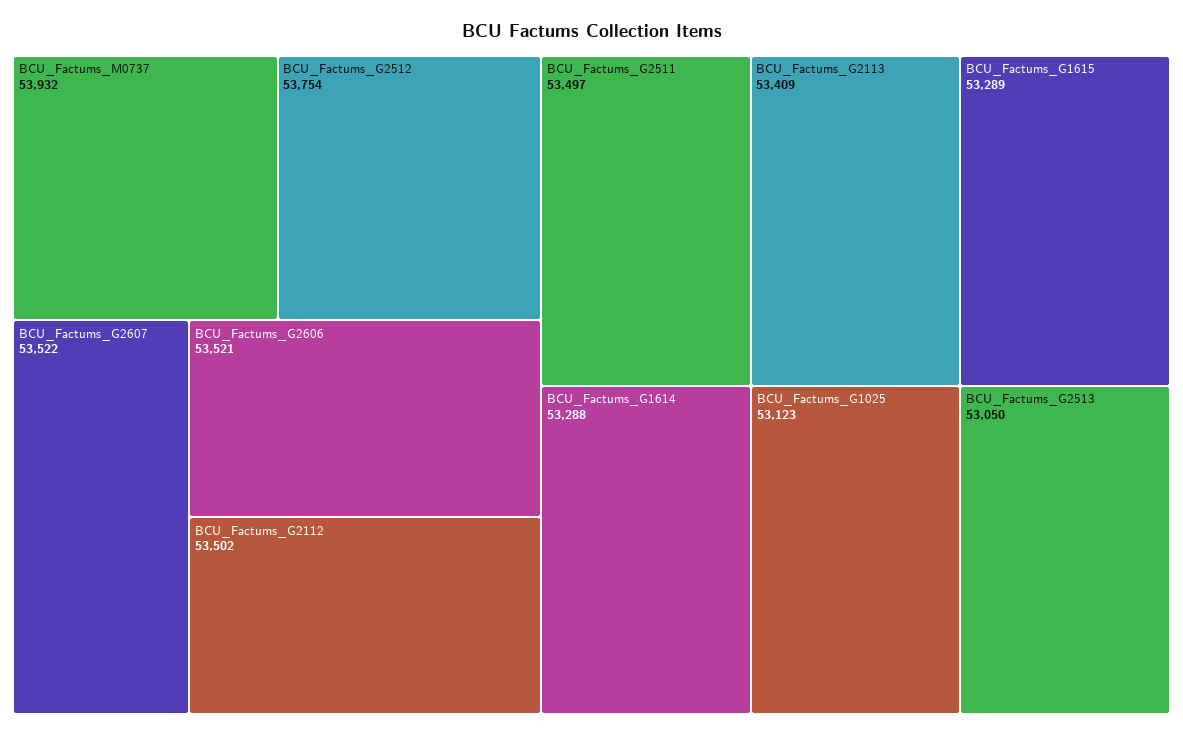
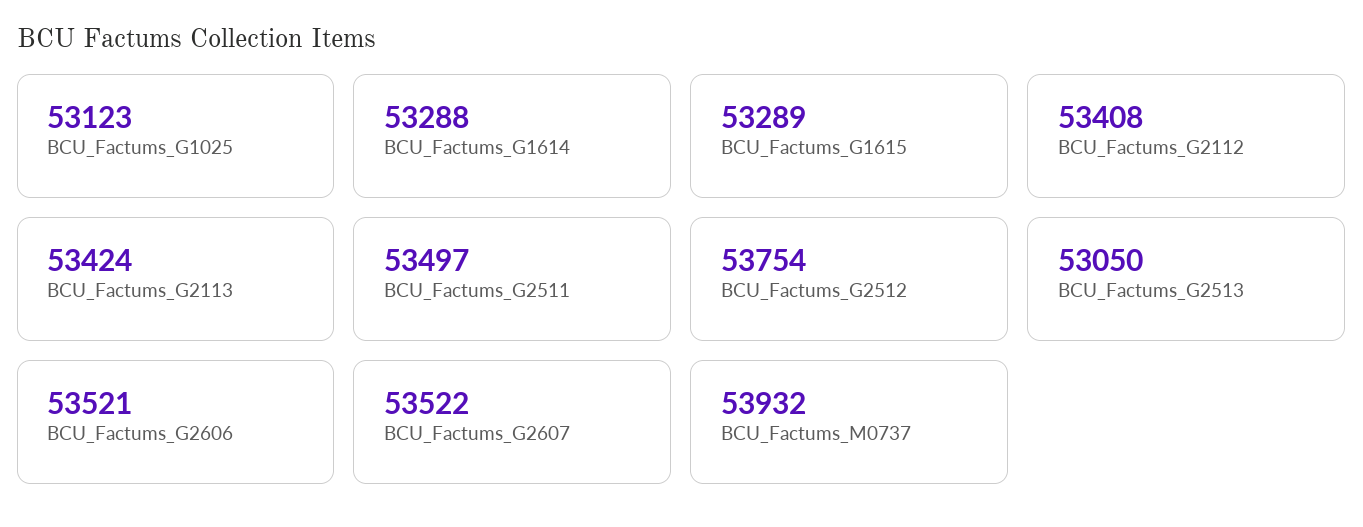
BCU_Factums_G2112: 53502 -> 53408
BCU_Factums_G2113: 53409 -> 53424

